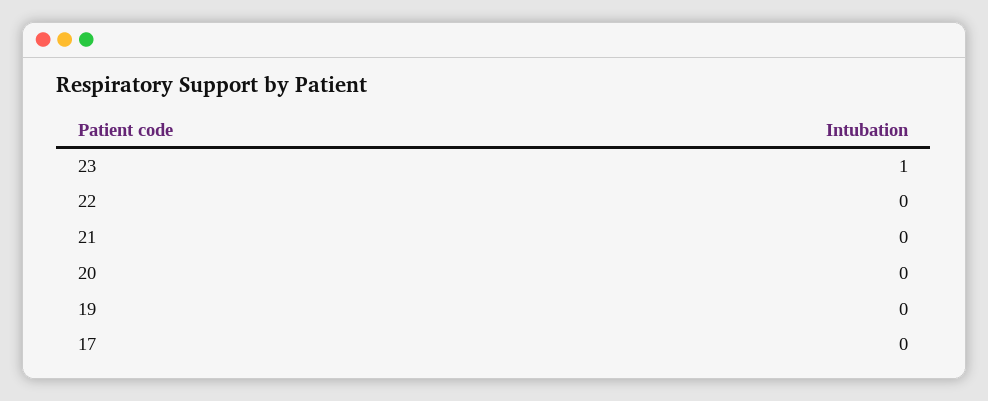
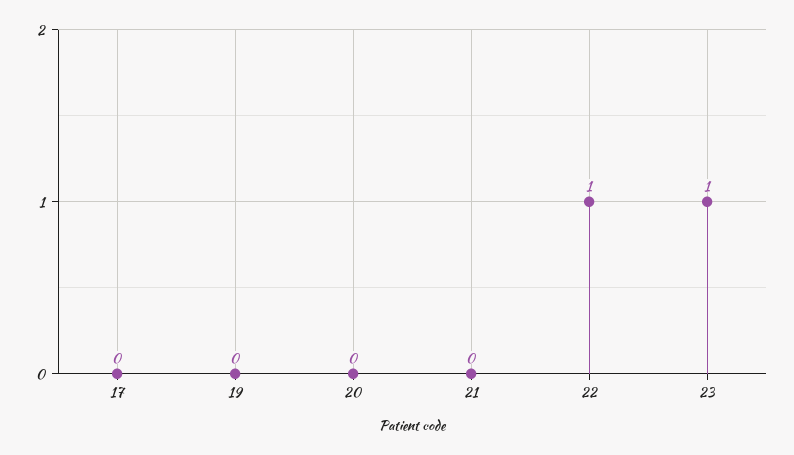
22: 0 -> 1

